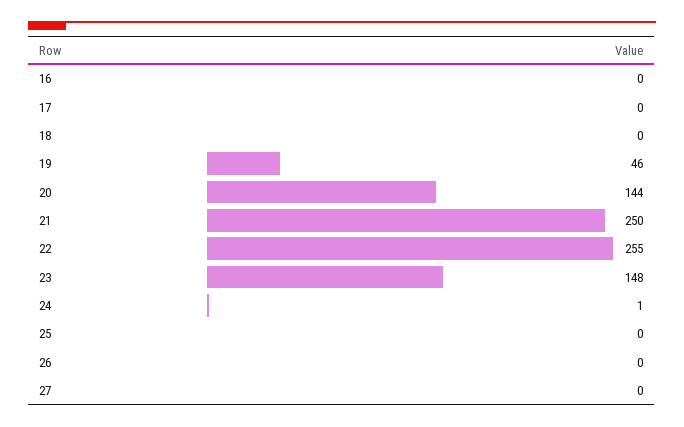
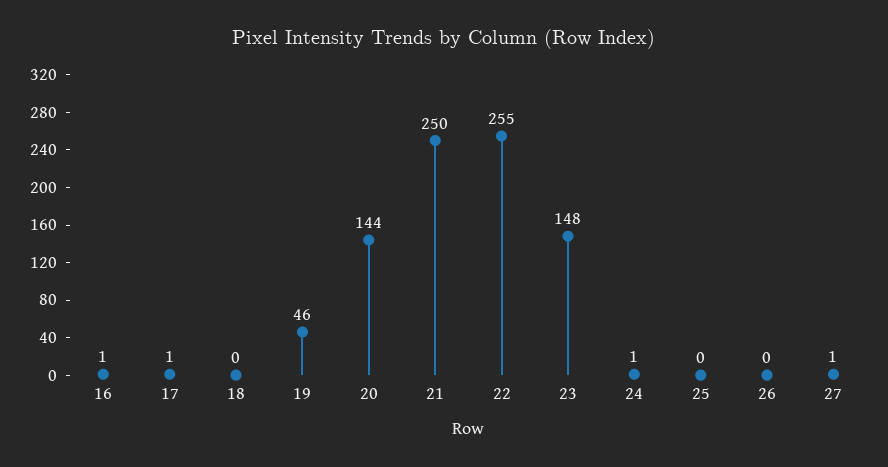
16: 0 -> 1
17: 0 -> 1
27: 0 -> 1

